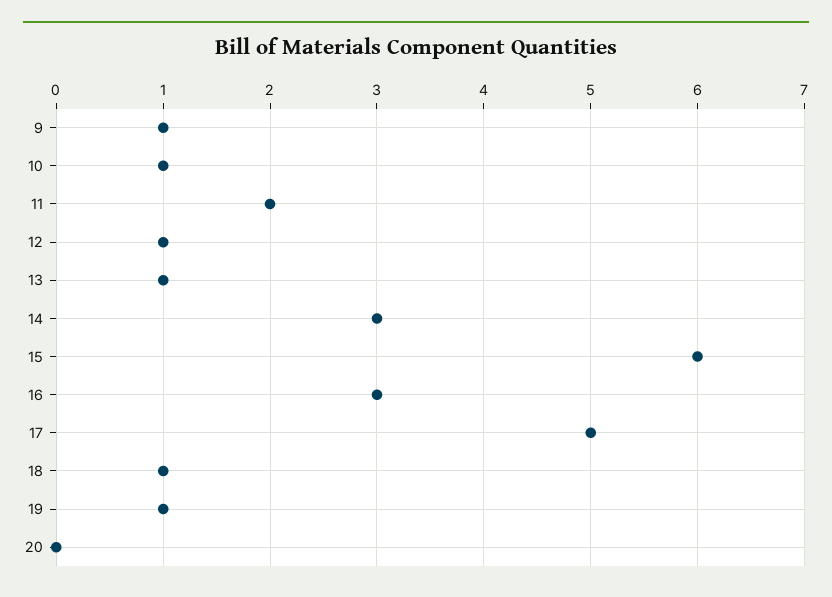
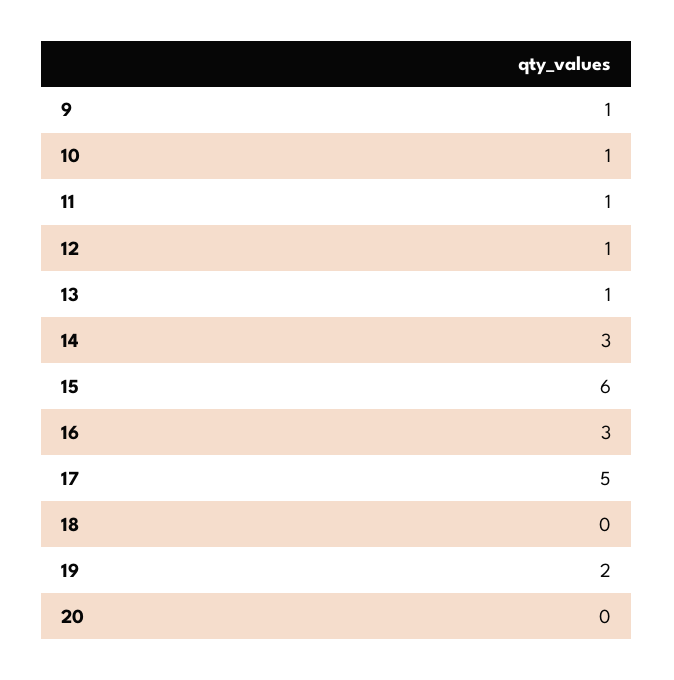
11: 2 -> 1
18: 1 -> 0
19: 1 -> 2

